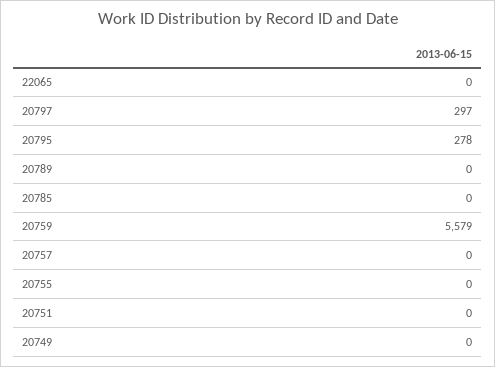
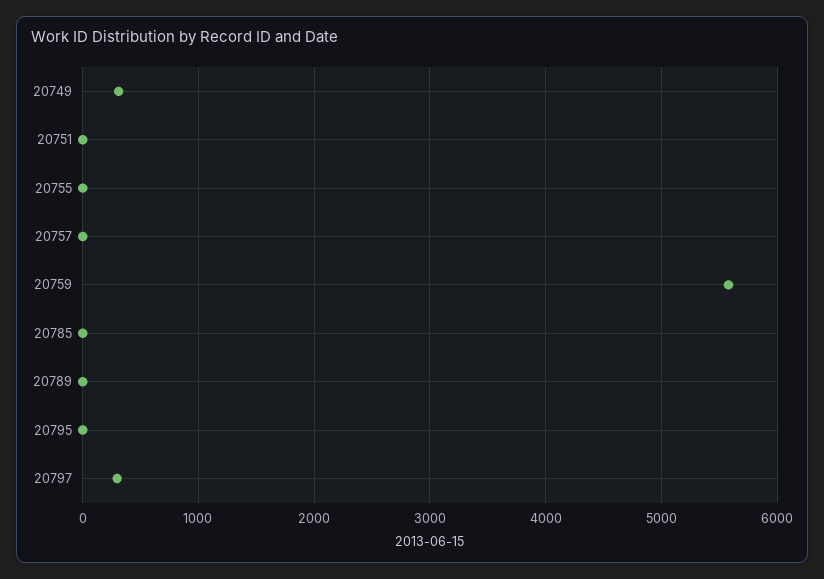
22065: 0 -> none
20795: 278 -> 0
20749: 0 -> 300

